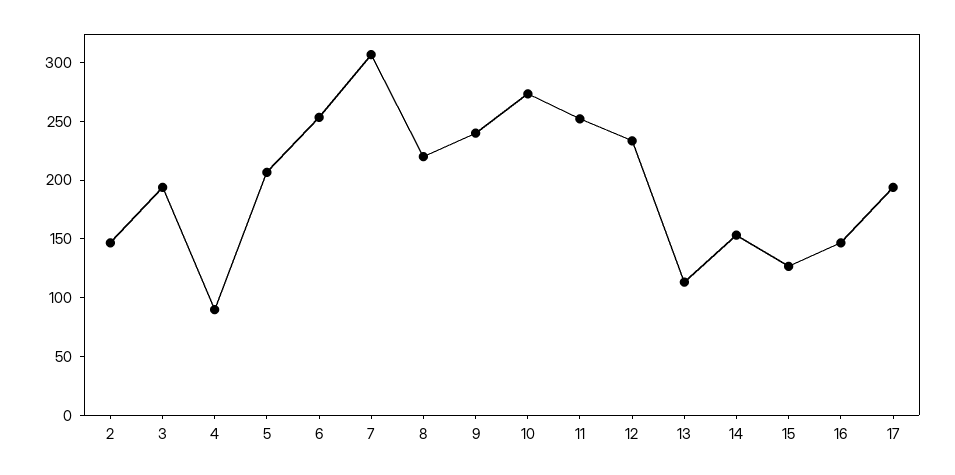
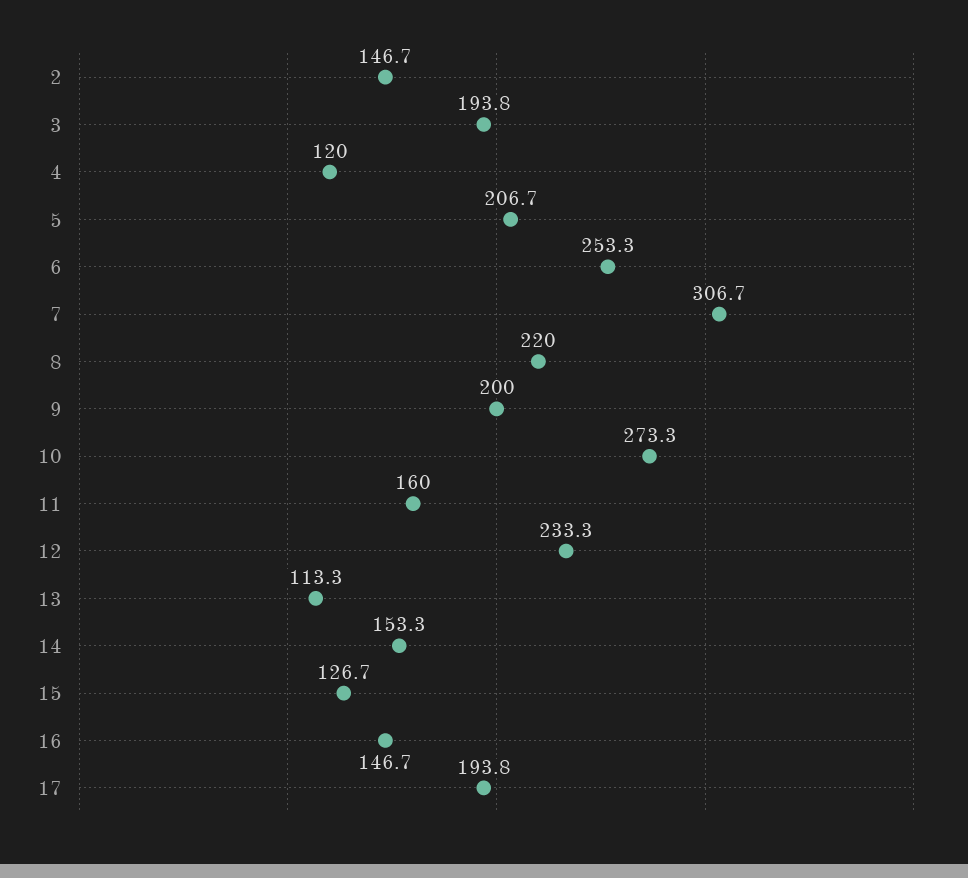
4: 90 -> 120
9: 240 -> 200
11: 250 -> 160

